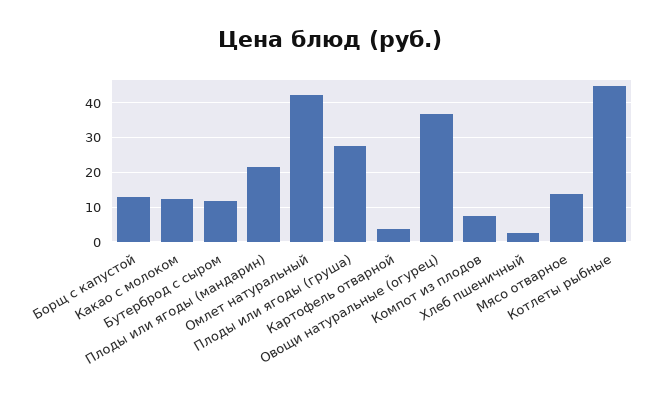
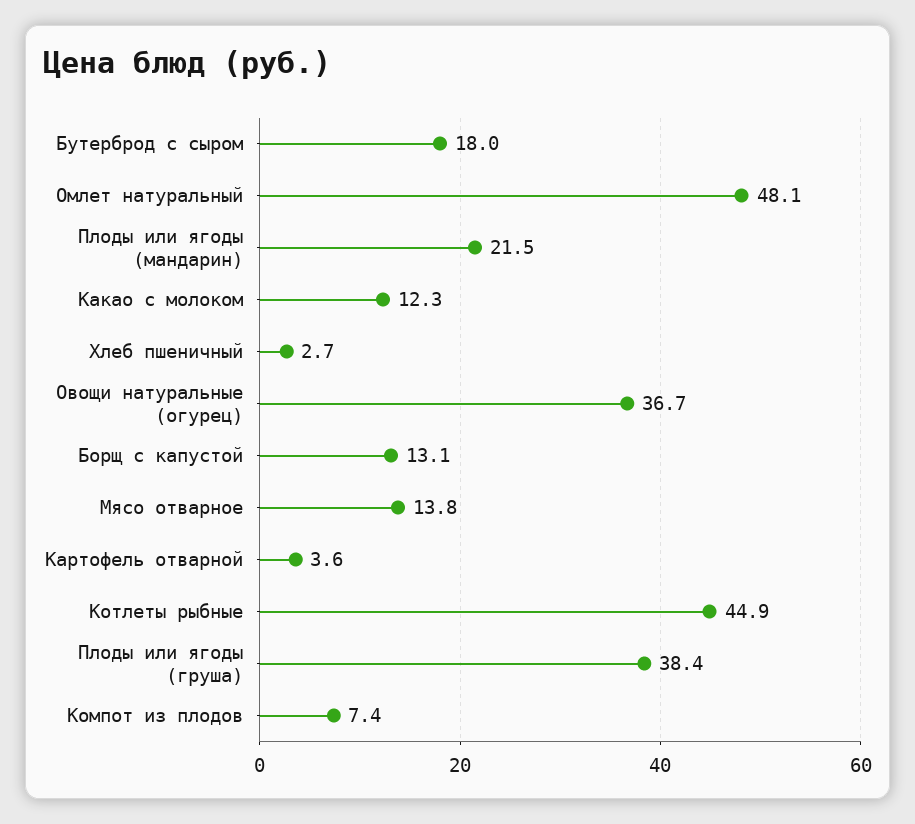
Бутерброд с сыром: 12 -> 18
Омлет натуральный: 42 -> 48.1
Плоды или ягоды (груша): 28 -> 38.4

